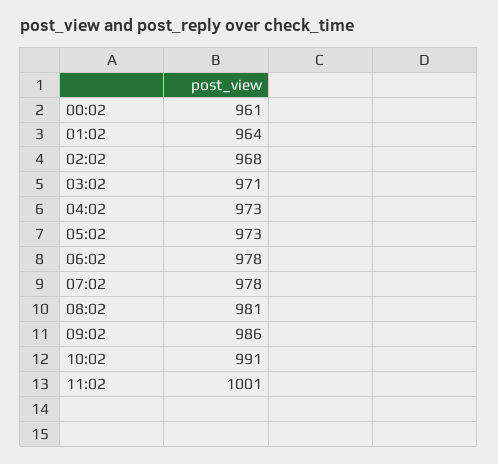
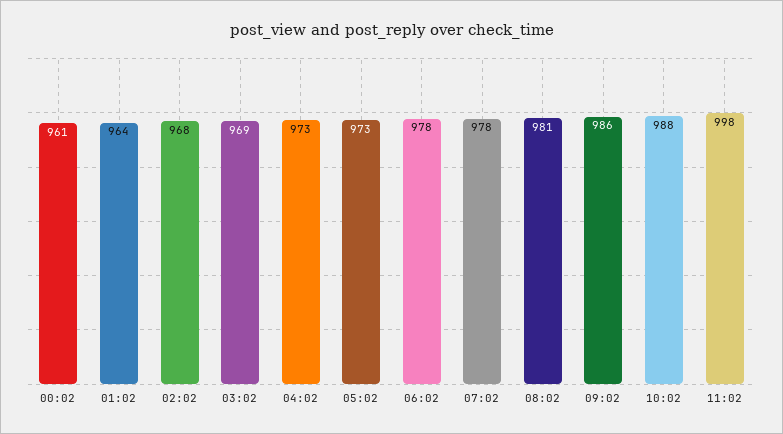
03:02: 971 -> 969
10:02: 991 -> 988
11:02: 1001 -> 998

